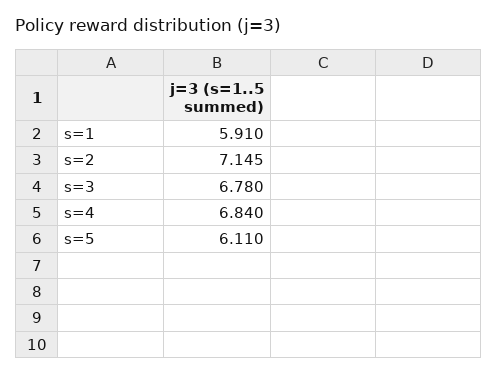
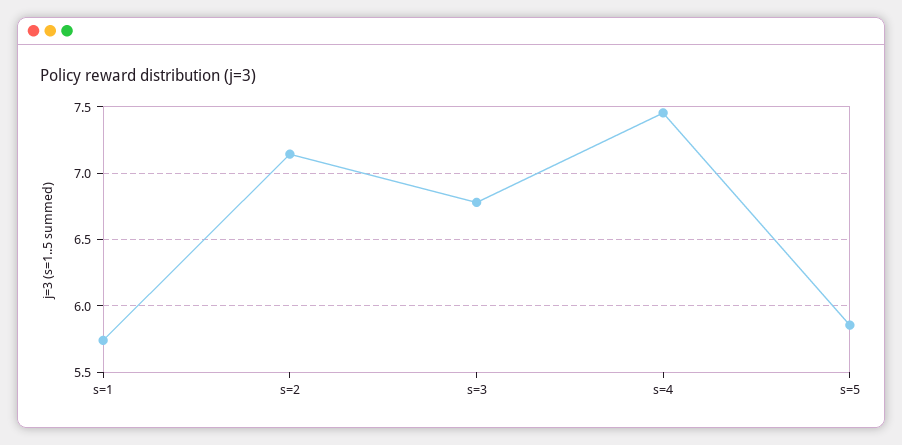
s=1: 5.91 -> 5.75
s=4: 6.84 -> 7.45
s=5: 6.11 -> 5.85

